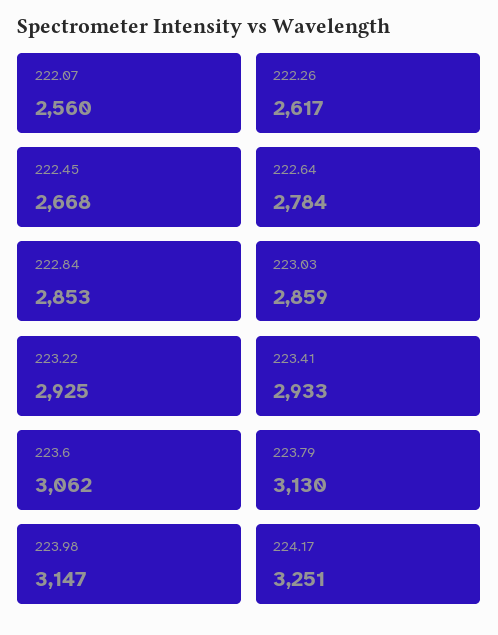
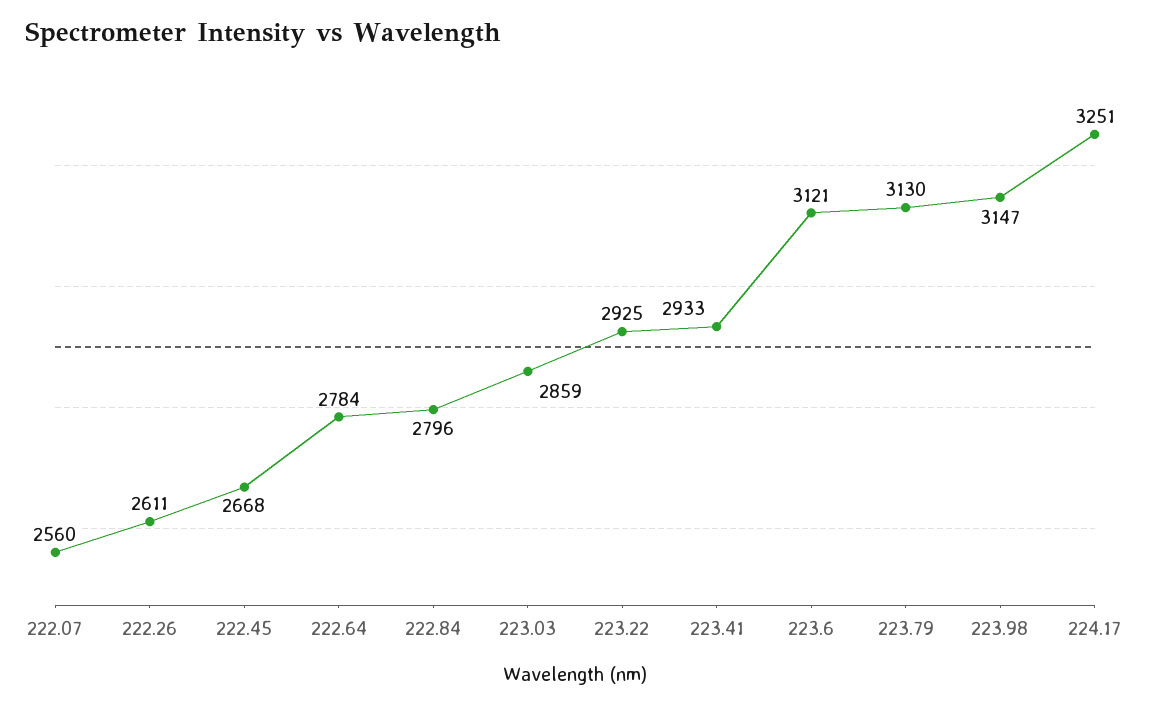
222.26: 2617 -> 2611
222.84: 2853 -> 2796
223.6: 3062 -> 3121

